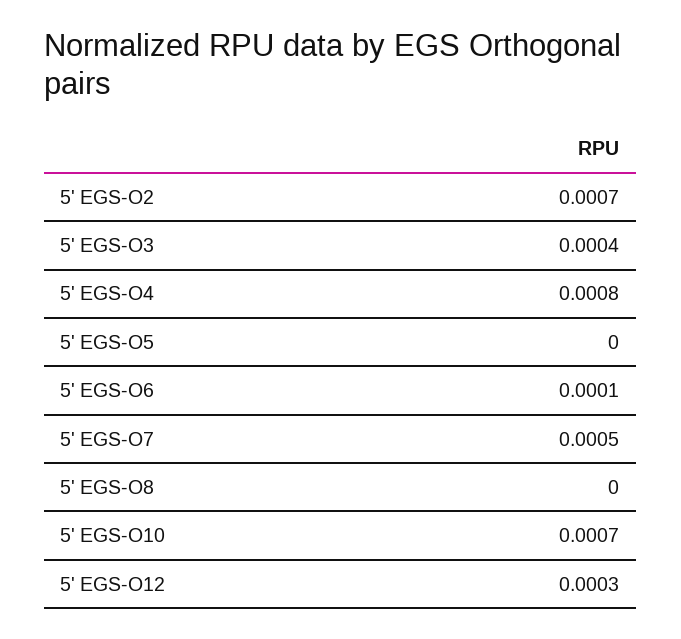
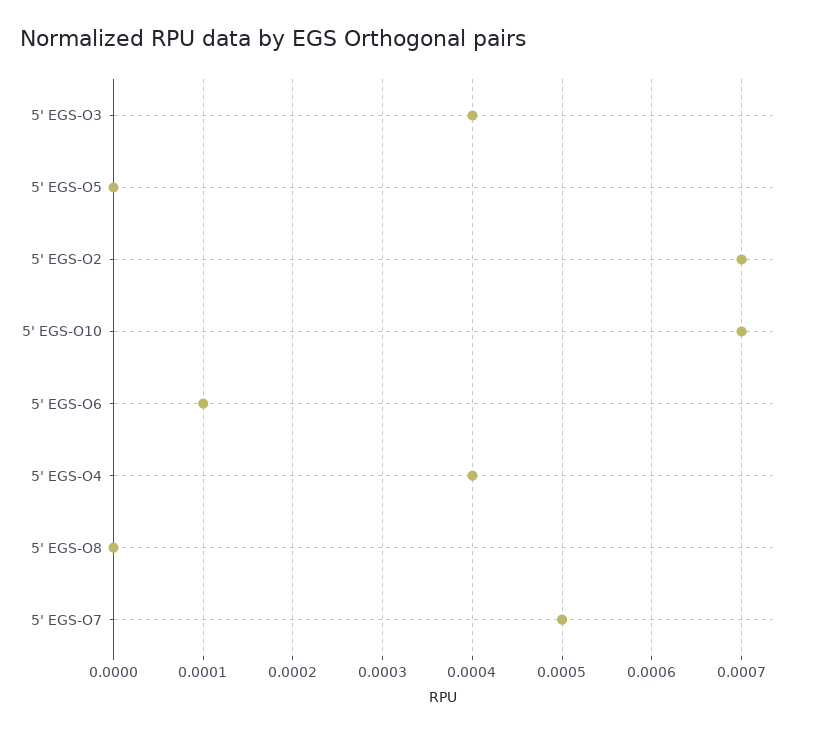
5' EGS-O4: 0.0008 -> 0.0004
5' EGS-O12: 0.0003 -> none

